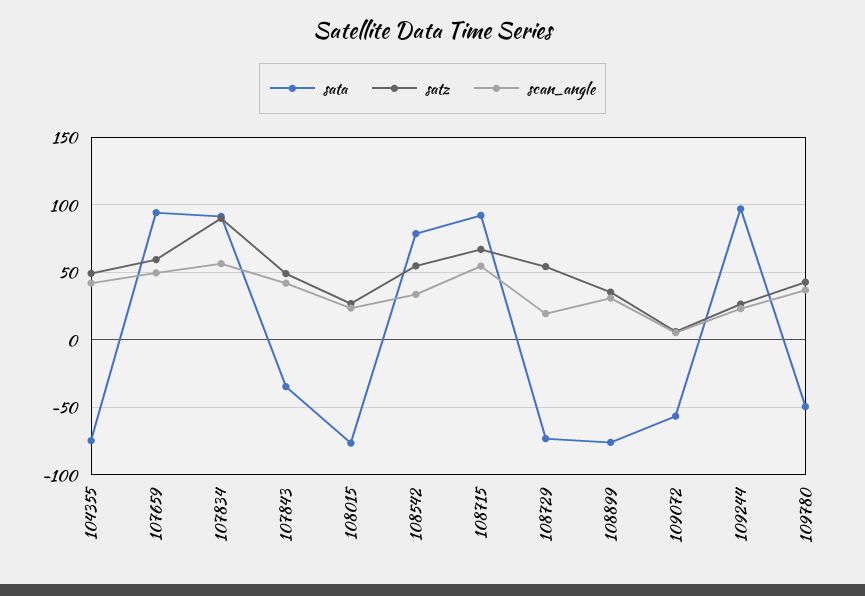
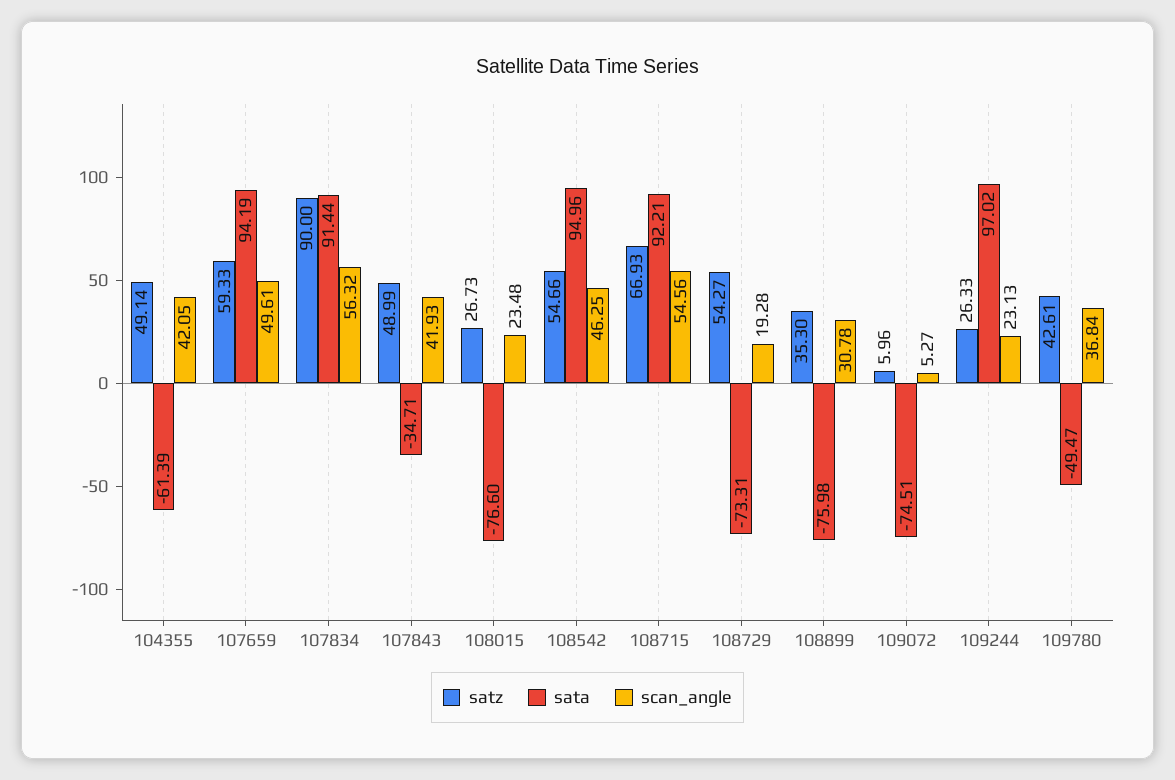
sata, 104355: -75 -> -61.39
sata, 108542: 80 -> 94.96
scan_angle, 108542: 35 -> 46.25
sata, 109072: -55 -> -74.51

